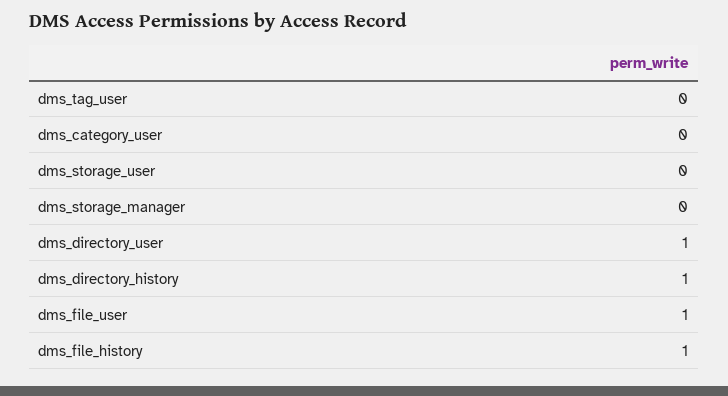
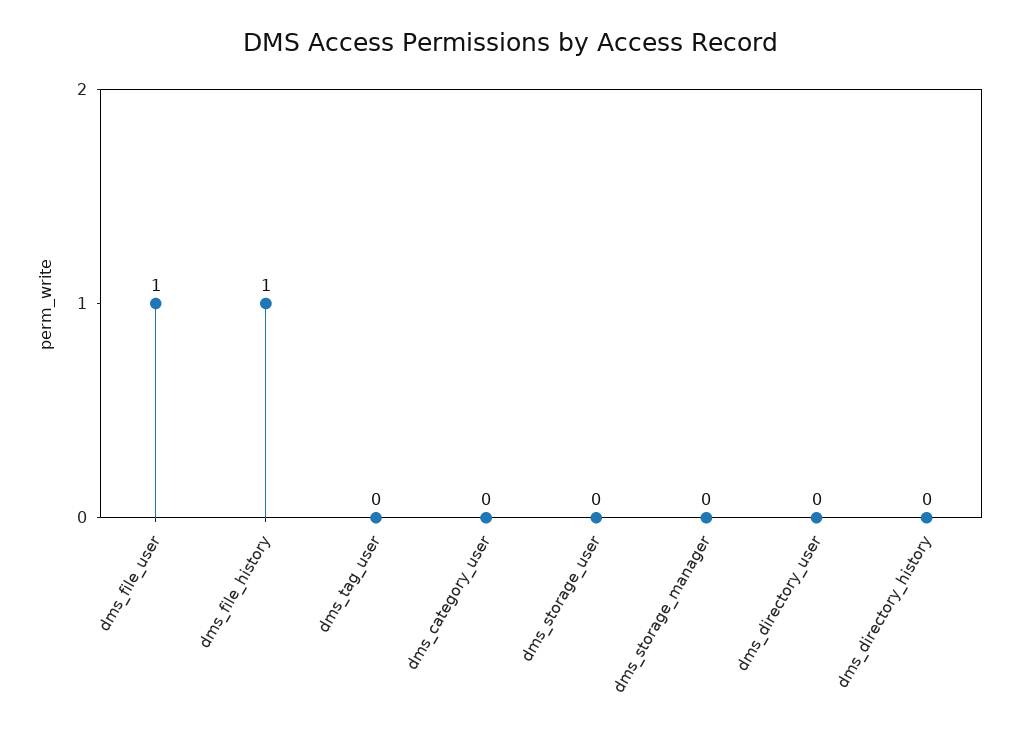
dms_directory_user: 1 -> 0
dms_directory_history: 1 -> 0

